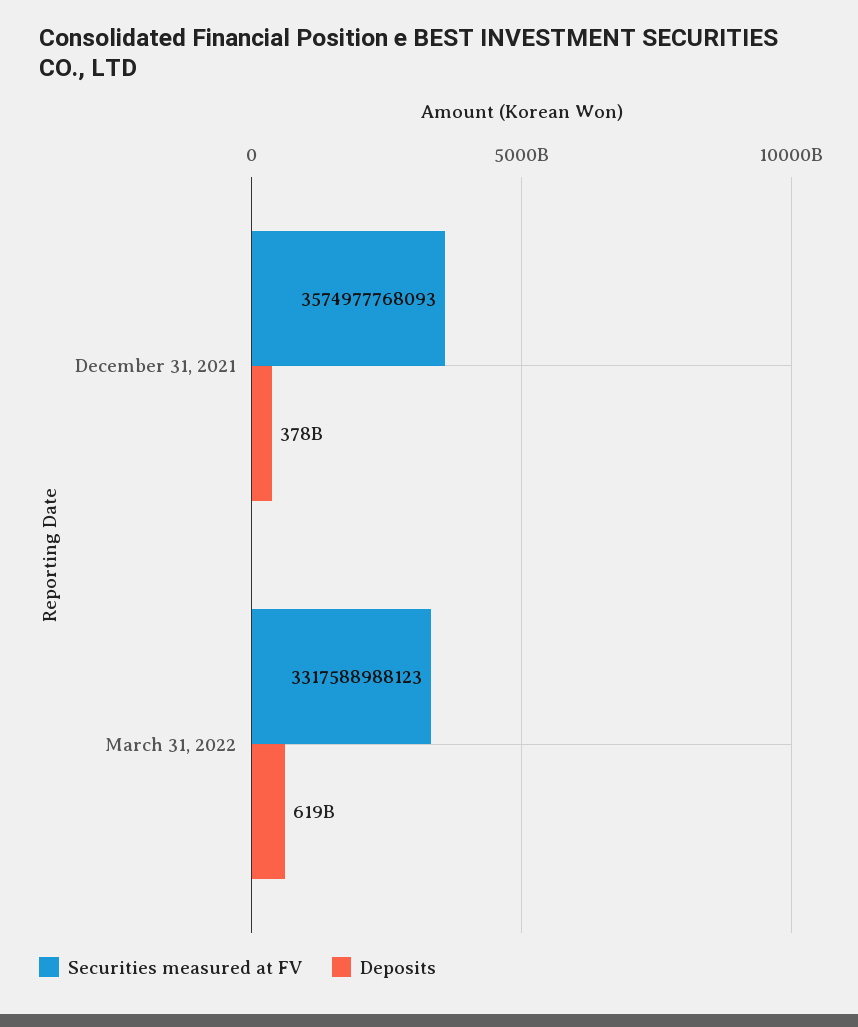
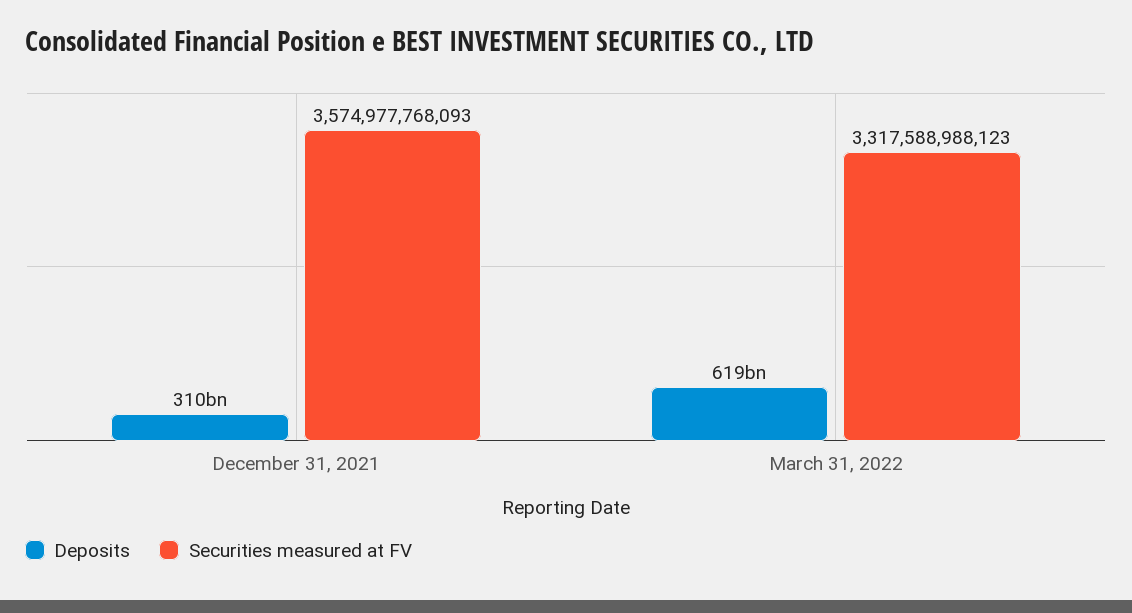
Deposits, December 31, 2021: 378000000000 -> 310000000000

